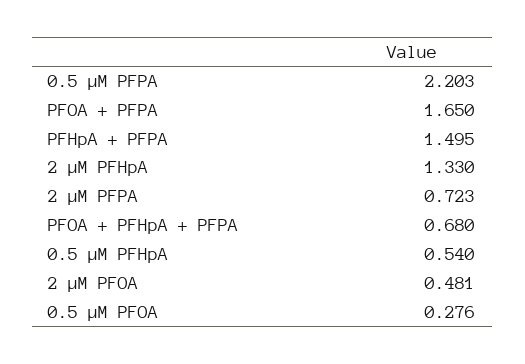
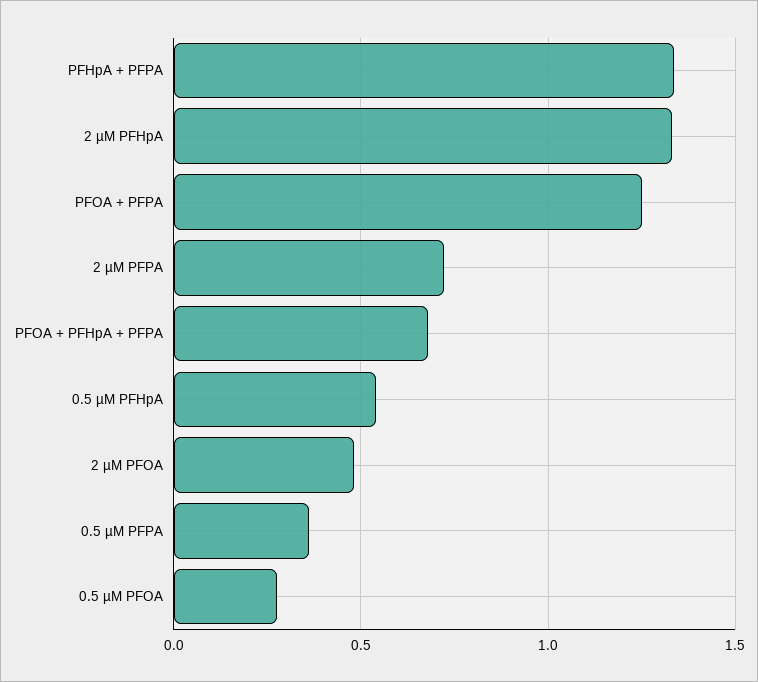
0.5 µM PFPA: 2.203 -> 0.35
PFOA + PFPA: 1.65 -> 1.25
PFHpA + PFPA: 1.495 -> 1.35

